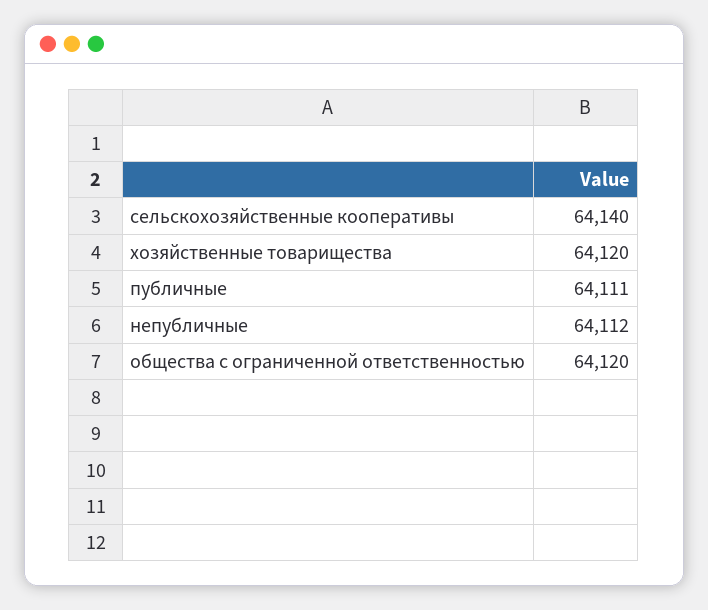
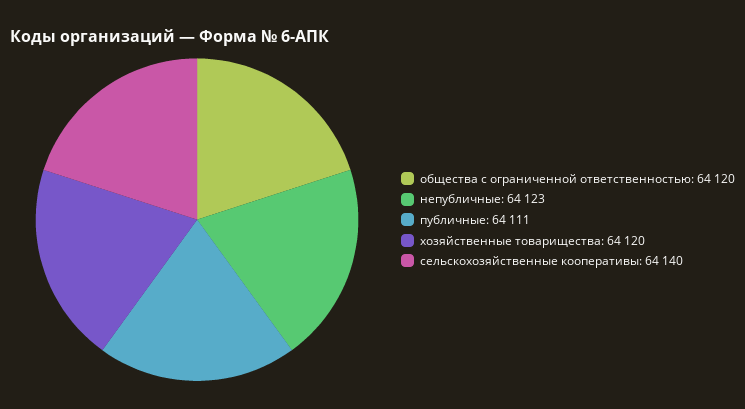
непубличные: 64112 -> 64123

